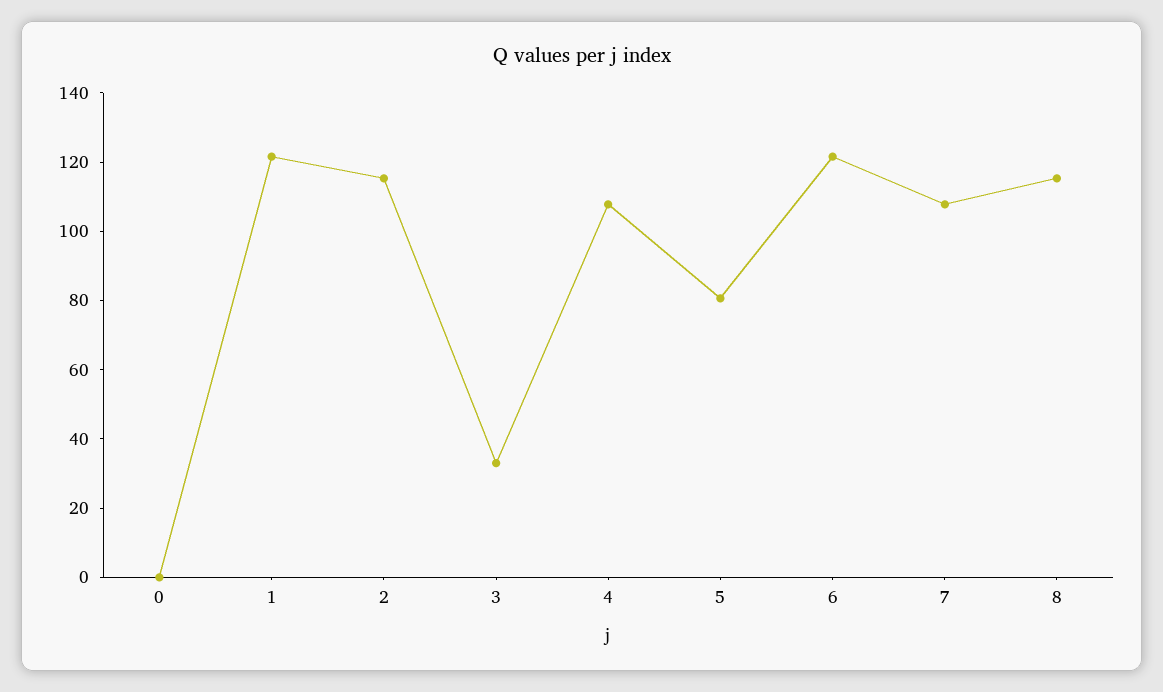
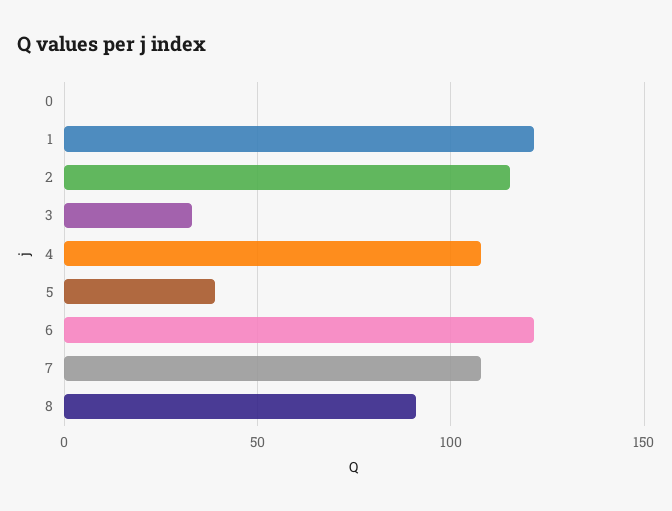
5: 80 -> 40
8: 115 -> 90

